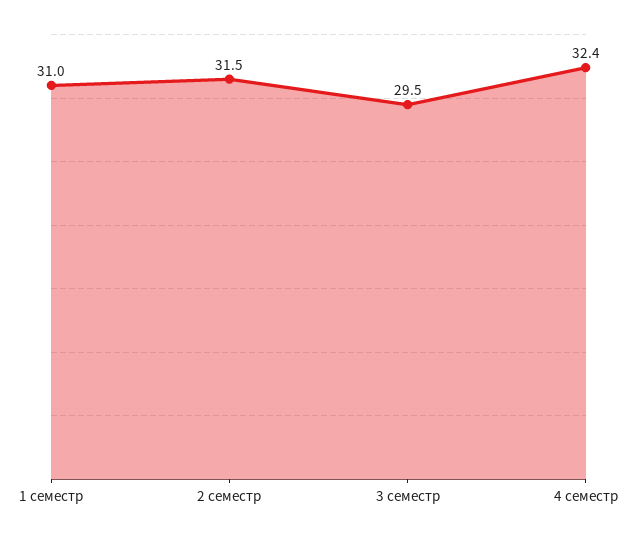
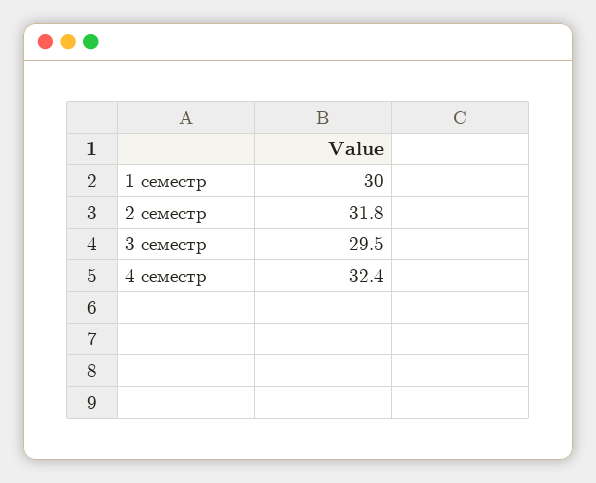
1 семестр: 31 -> 30
2 семестр: 31.5 -> 31.8

